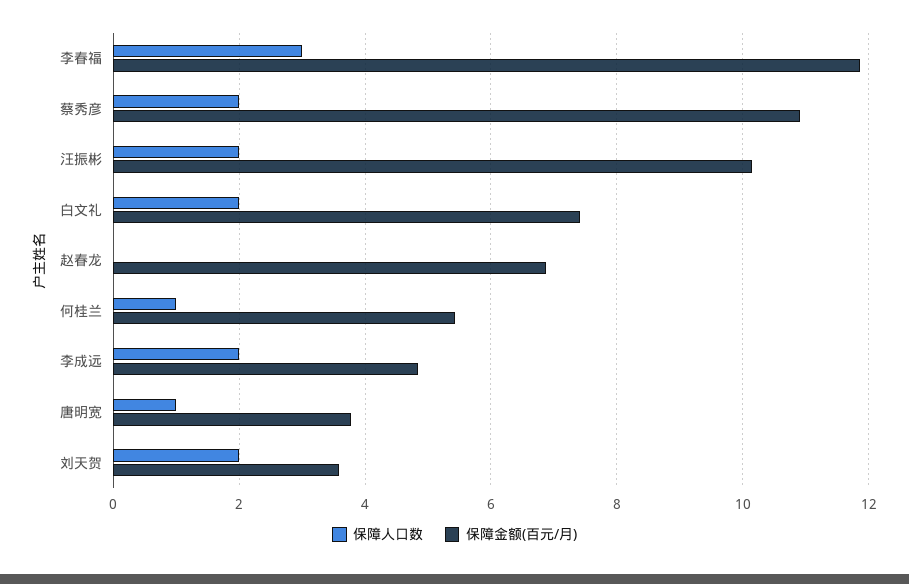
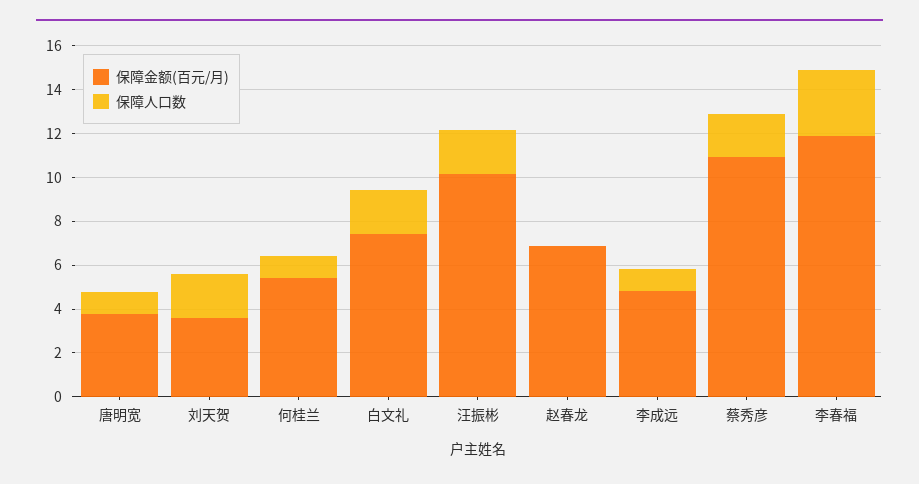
保障人口数, 李成远: 2 -> 1

